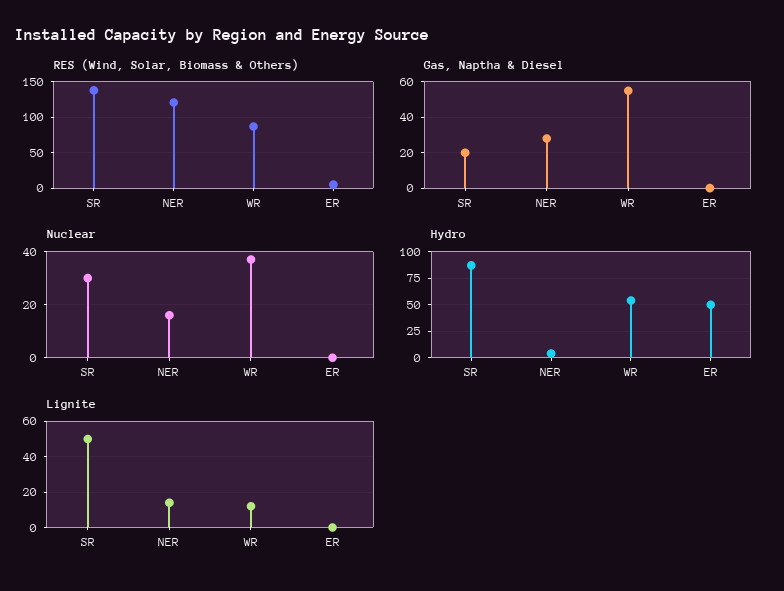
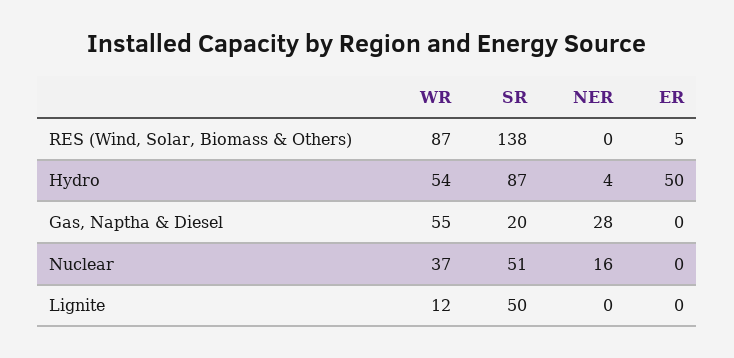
RES (Wind, Solar, Biomass & Others), NER: 120 -> 0
Nuclear, SR: 30 -> 51
Lignite, NER: 15 -> 0

